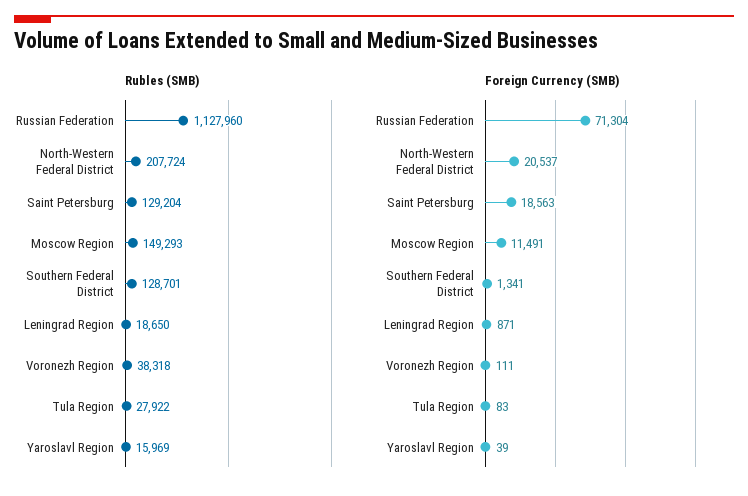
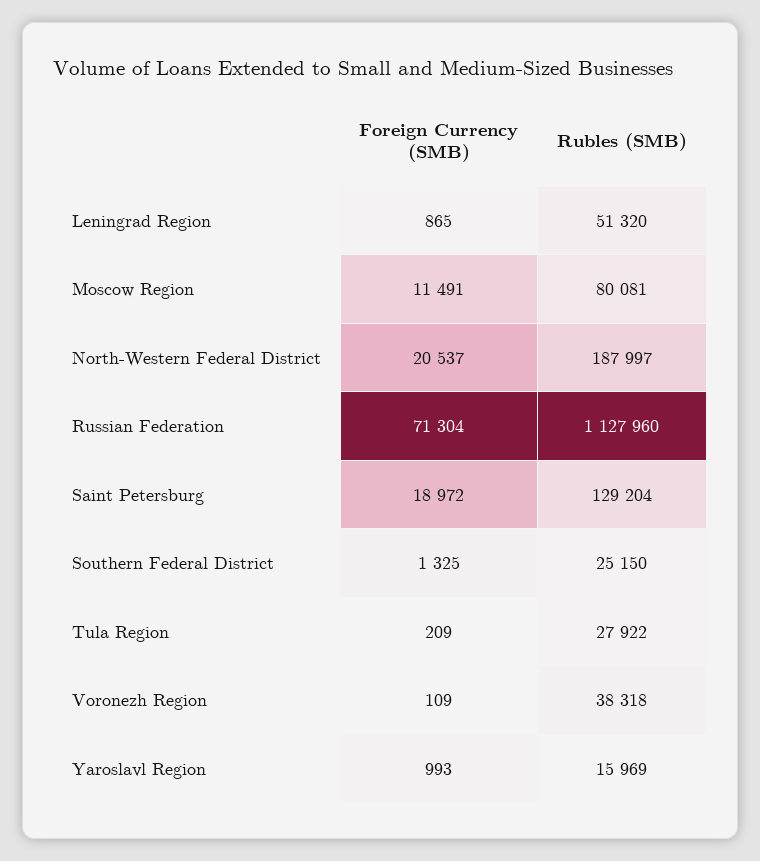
Rubles (SMB), North-Western Federal District: 207724 -> 187997
Rubles (SMB), Moscow Region: 149293 -> 80081
Rubles (SMB), Southern Federal District: 128701 -> 25150
Rubles (SMB), Leningrad Region: 18650 -> 51320
Foreign Currency (SMB), Saint Petersburg: 18563 -> 18972
Foreign Currency (SMB), Southern Federal District: 1341 -> 1325
Foreign Currency (SMB), Leningrad Region: 871 -> 865
Foreign Currency (SMB), Voronezh Region: 111 -> 109
Foreign Currency (SMB), Tula Region: 83 -> 209
Foreign Currency (SMB), Yaroslavl Region: 39 -> 993

